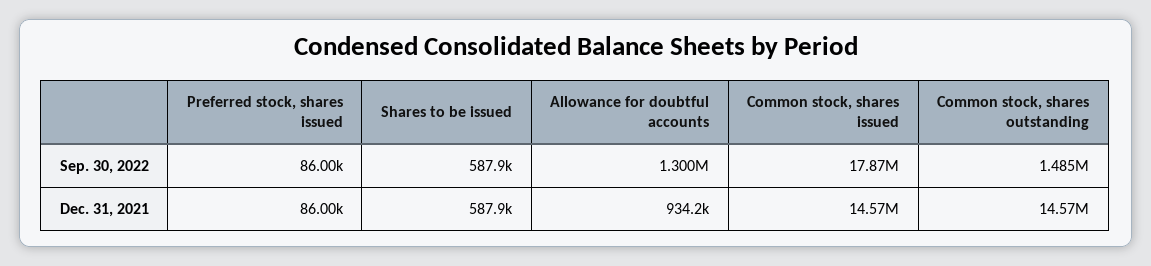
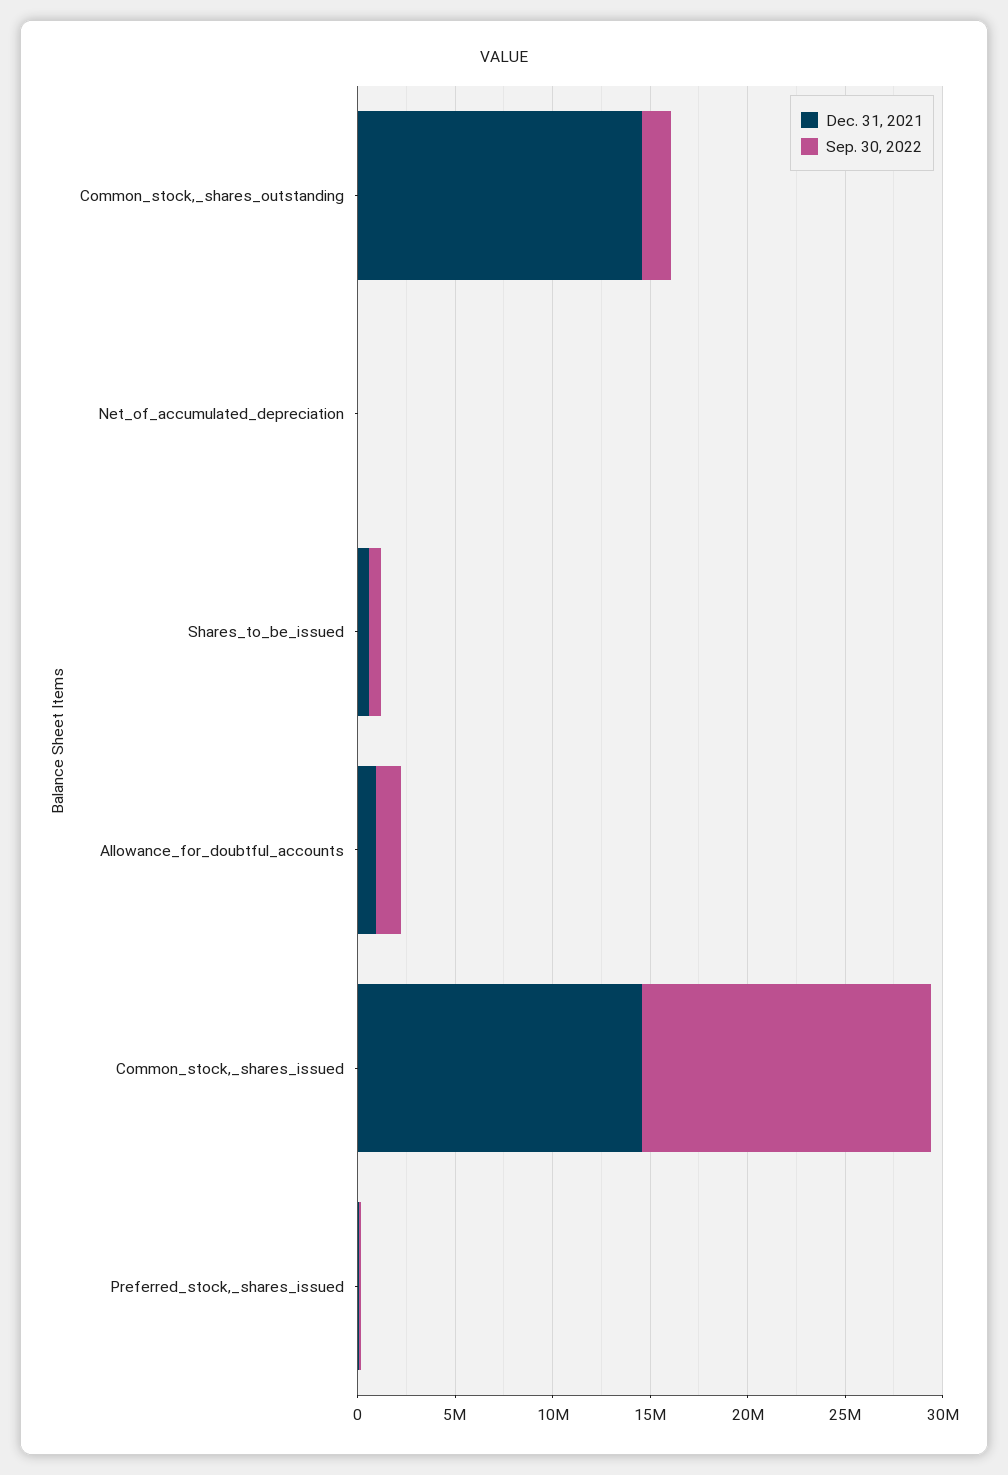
Sep. 30, 2022, Common stock, shares issued: 17870000 -> 15000000
Dec. 31, 2021, Net_of_accumulated_depreciation: none -> 0
Sep. 30, 2022, Net_of_accumulated_depreciation: none -> 0

